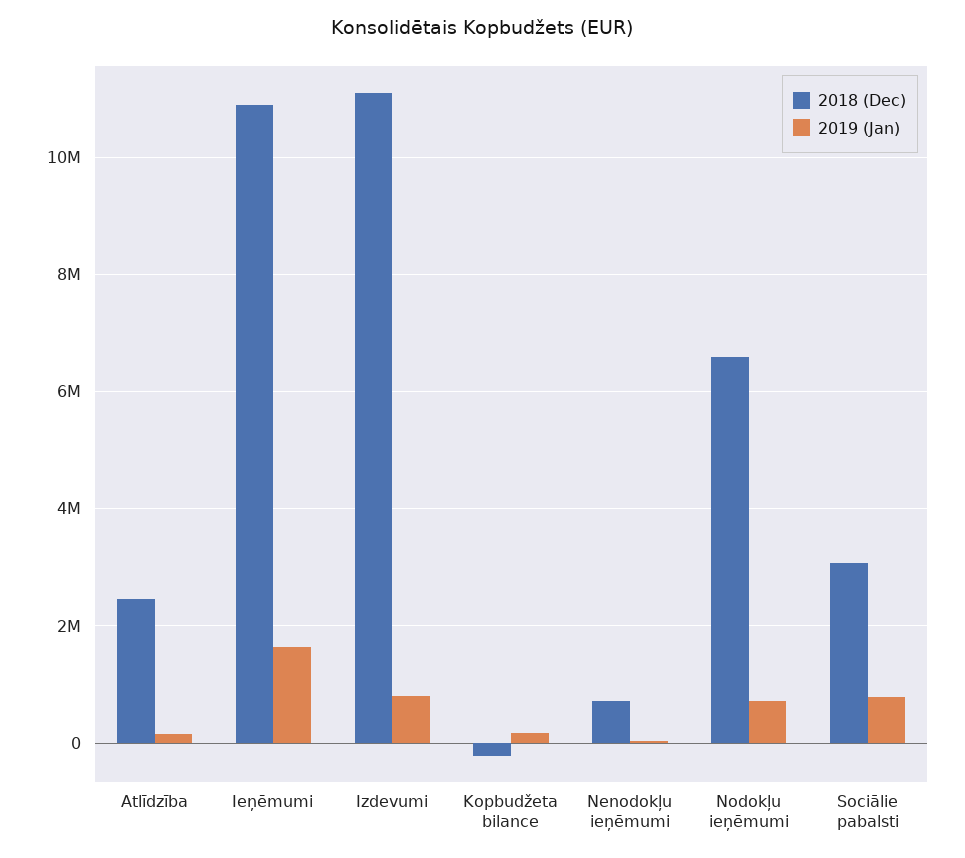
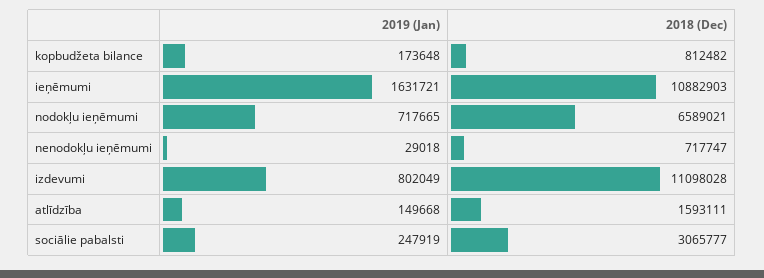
2018 (Dec), Atlīdzība: 2400000 -> 1593111
2018 (Dec), Kopbudžeta bilance: -200000 -> 812482
2019 (Jan), Sociālie pabalsti: 800000 -> 247919

